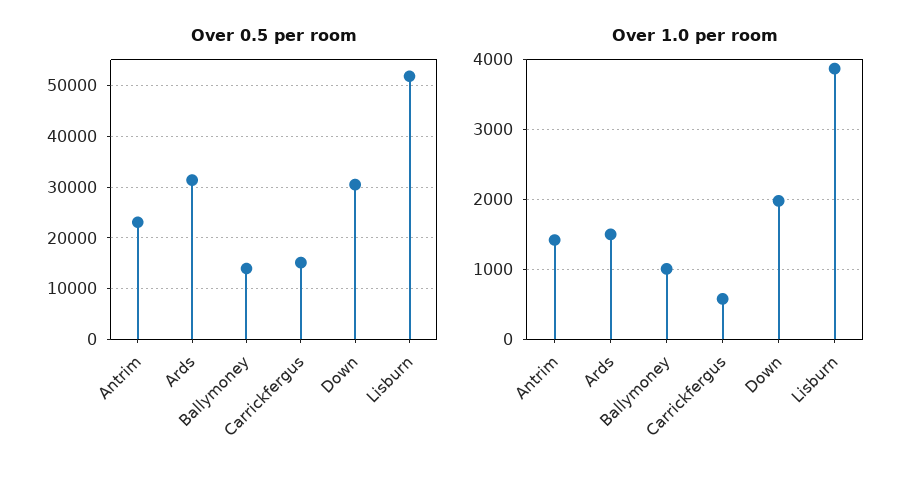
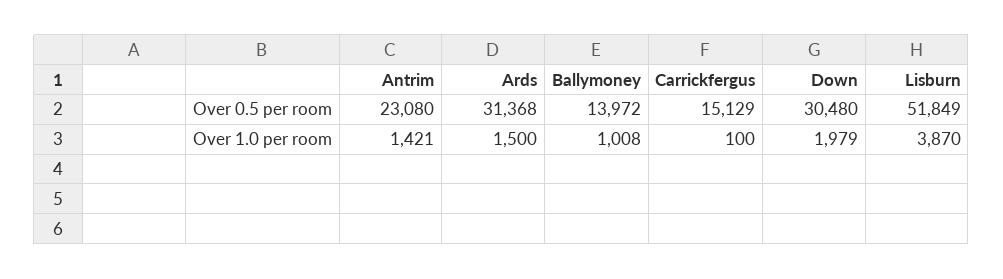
Over 1.0 per room, Carrickfergus: 600 -> 100

